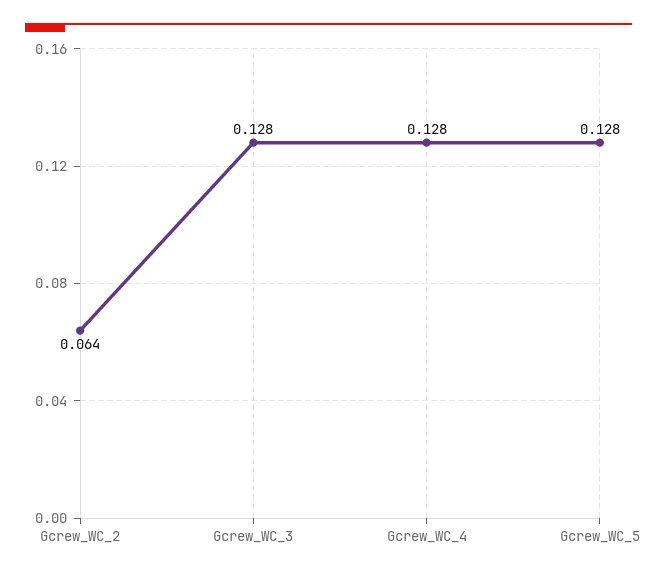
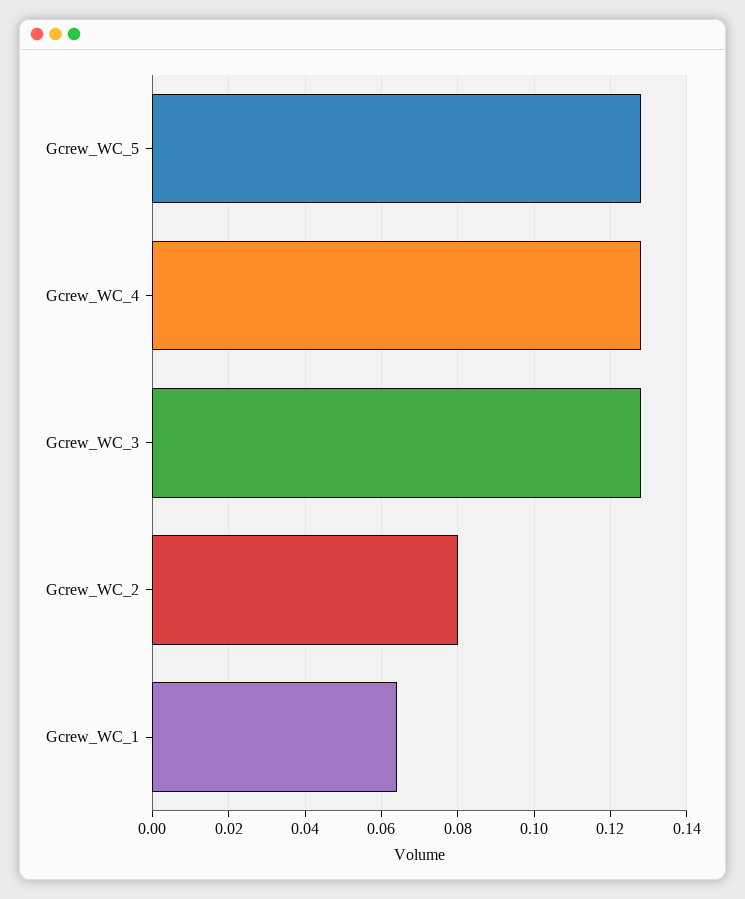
Gcrew_WC_2: 0.064 -> 0.08
Gcrew_WC_1: none -> 0.065

